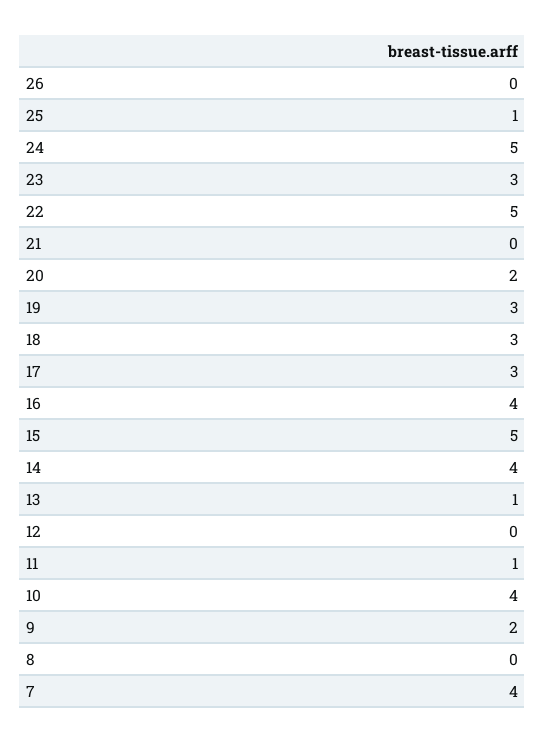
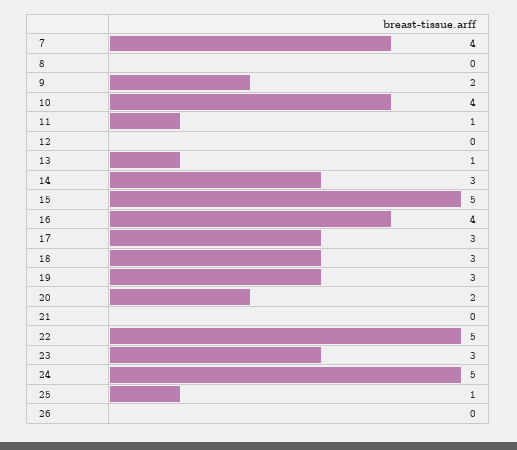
14: 4 -> 3

